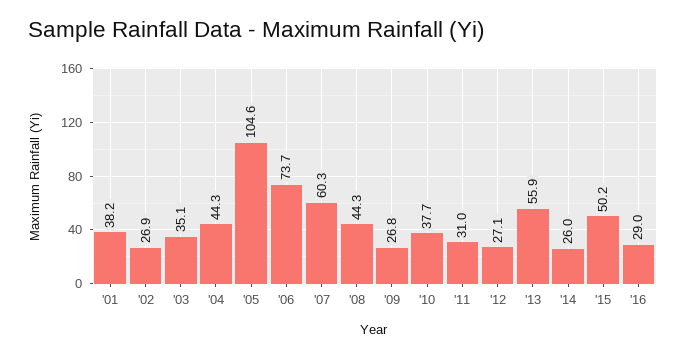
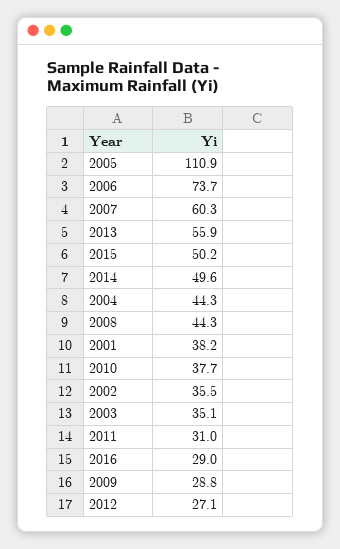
'02: 26.9 -> 35.5
'05: 104.6 -> 110.9
'09: 26.8 -> 28.8
'14: 26 -> 49.6

